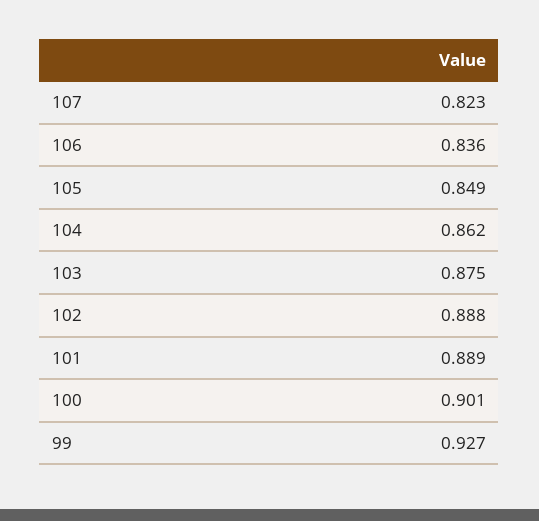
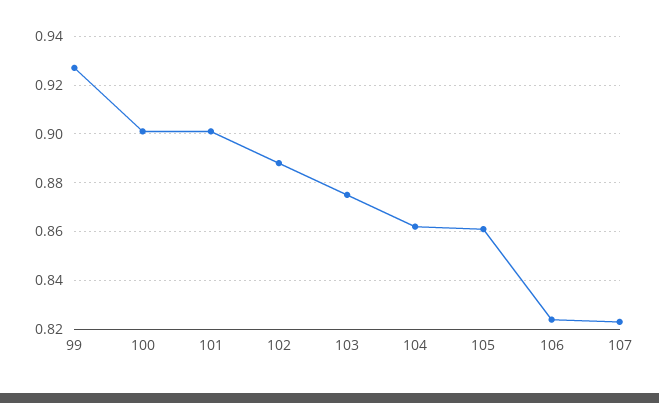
106: 0.836 -> 0.825
105: 0.849 -> 0.86
101: 0.889 -> 0.9

